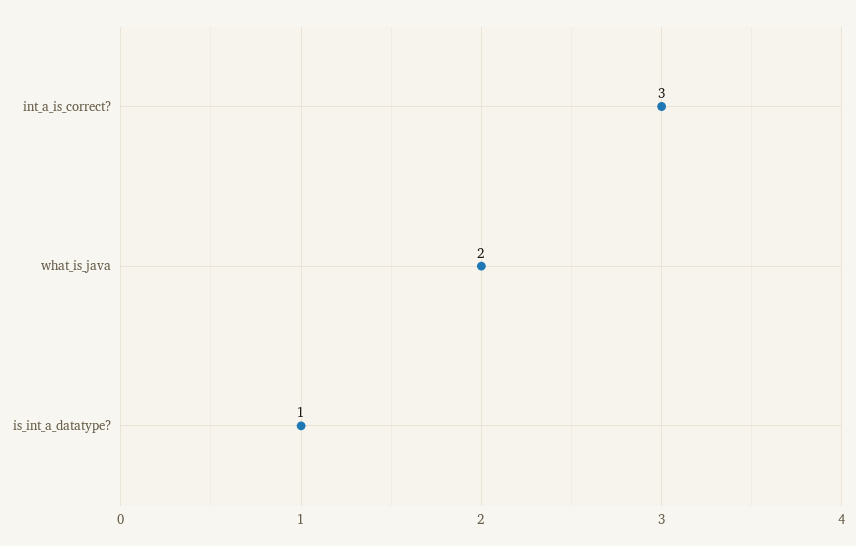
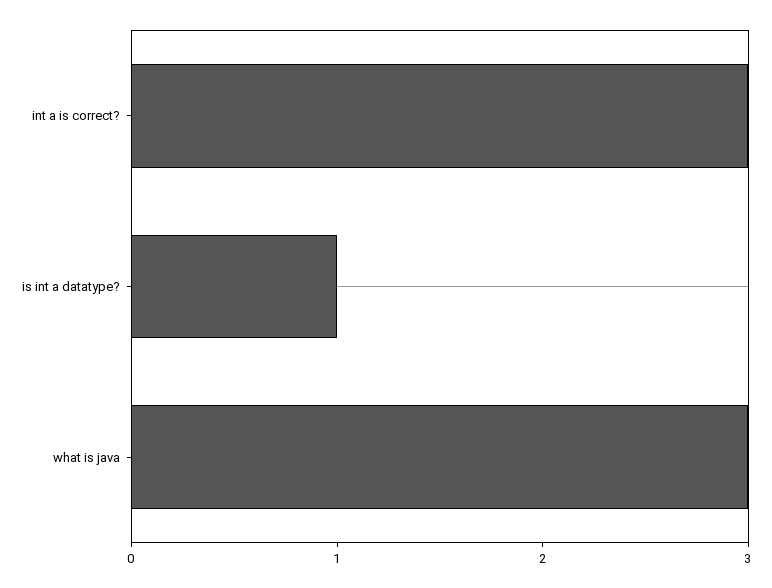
what_is_java: 2 -> 3

